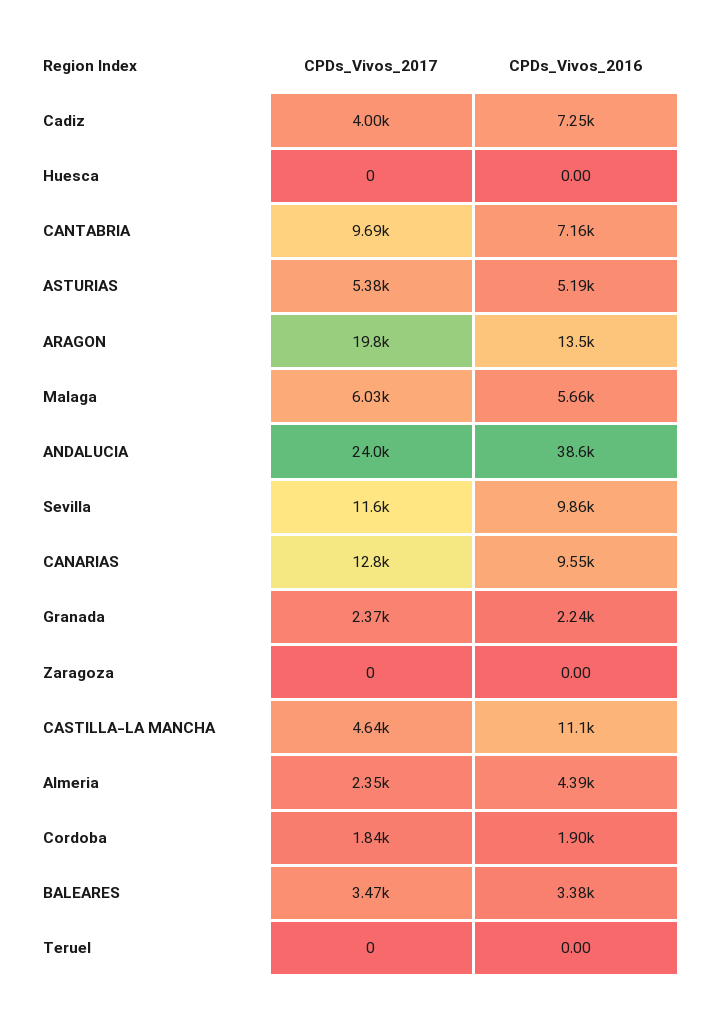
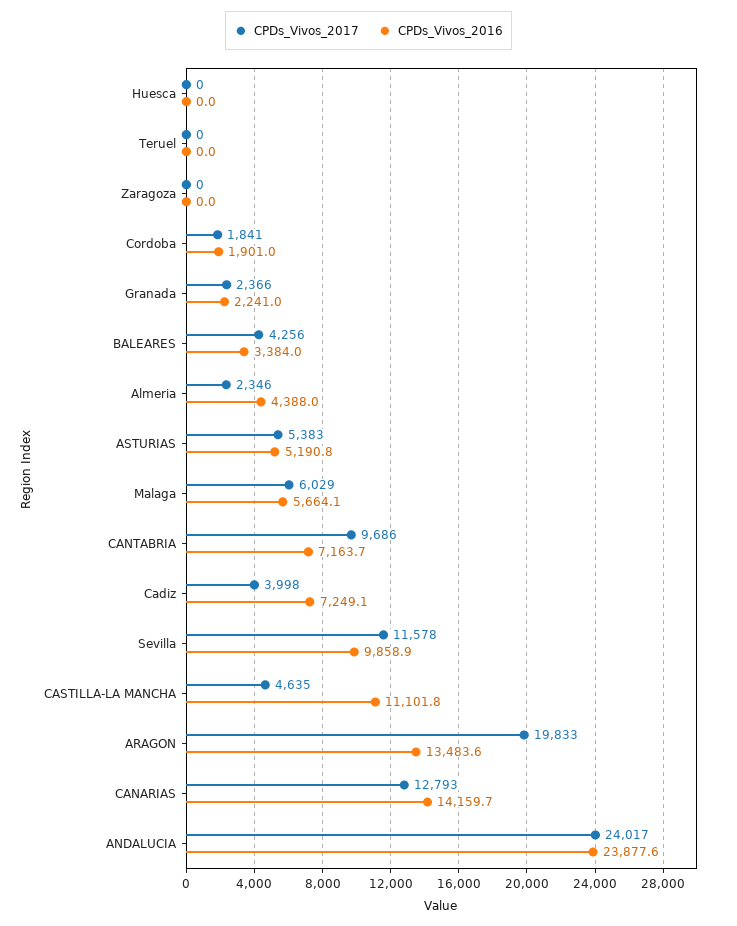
CPDs_Vivos_2016, ANDALUCIA: 38600 -> 23877.6
CPDs_Vivos_2016, CANARIAS: 9550 -> 14159.7
CPDs_Vivos_2017, BALEARES: 3470 -> 4256

